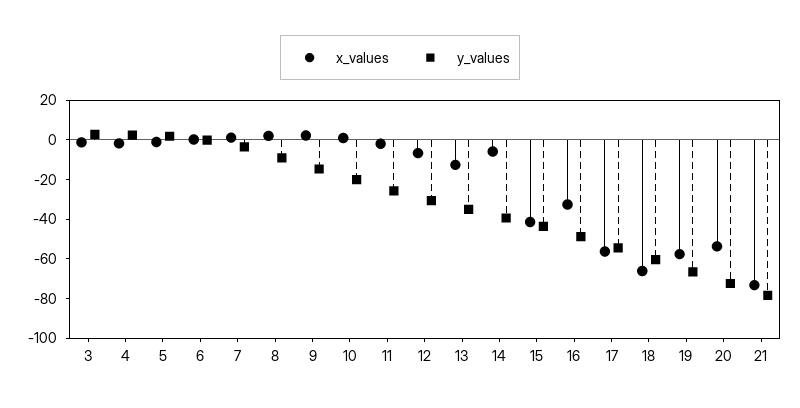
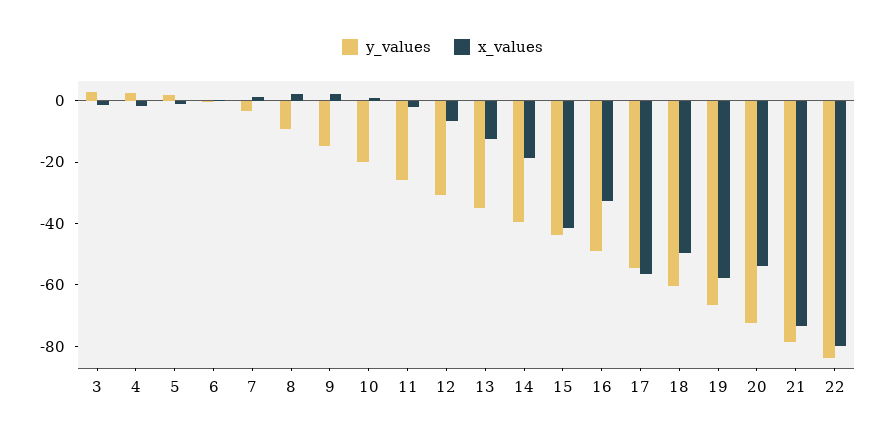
x_values, 14: -5 -> -20
x_values, 18: -65 -> -50
y_values, 22: none -> -85
x_values, 22: none -> -80

